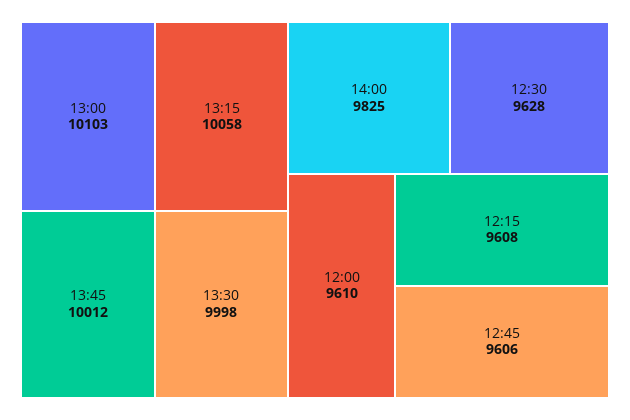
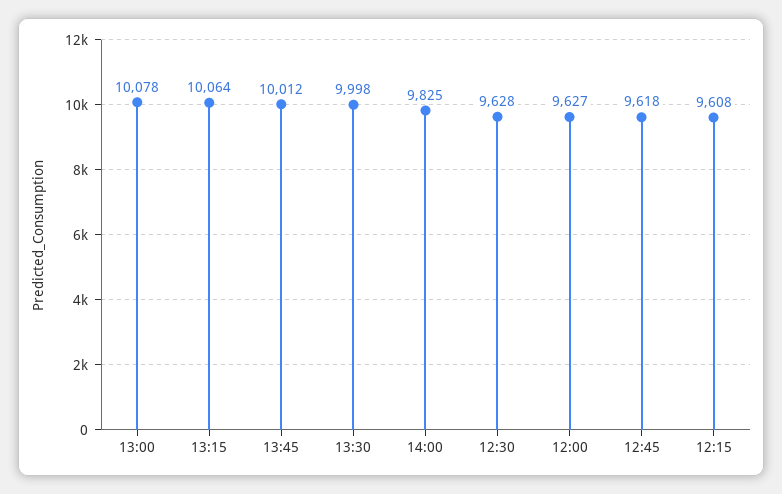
13:00: 10103 -> 10078
13:15: 10058 -> 10064
12:00: 9610 -> 9627
12:45: 9606 -> 9618

